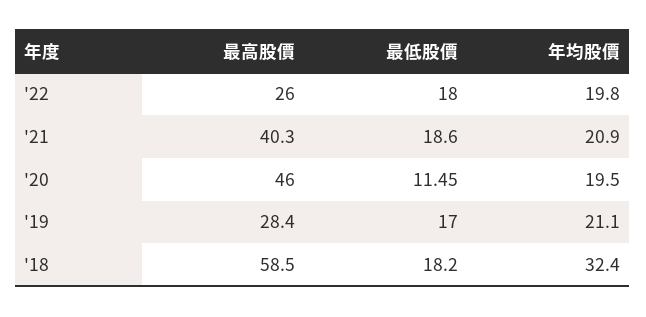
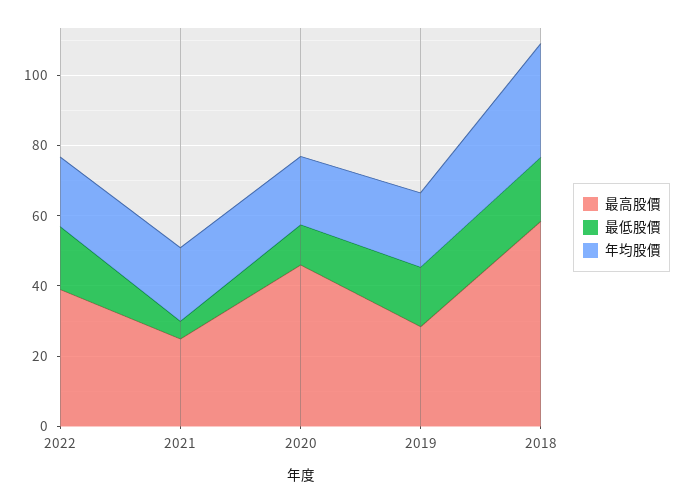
最高股價, '22: 26 -> 40
最高股價, '21: 40.3 -> 25
最低股價, '21: 18.6 -> 5

